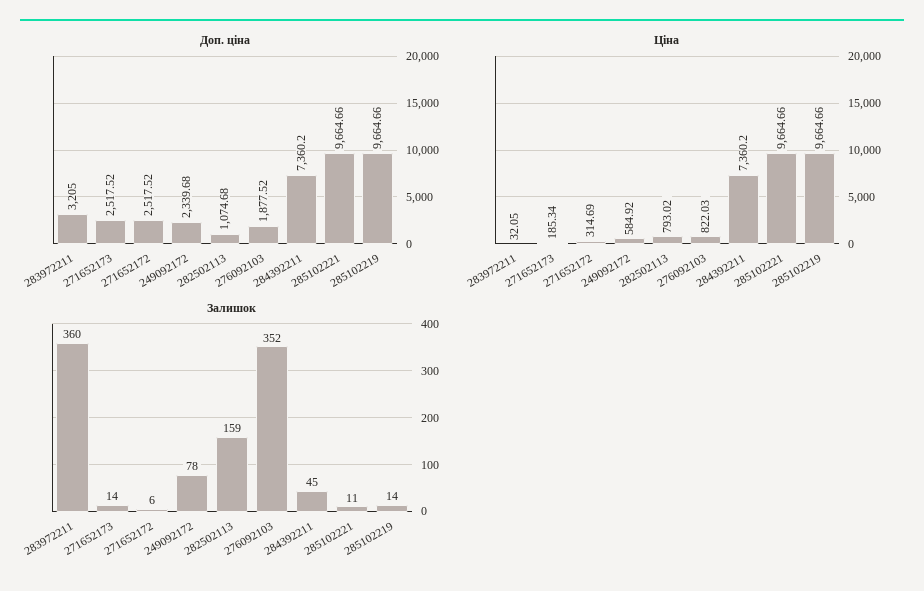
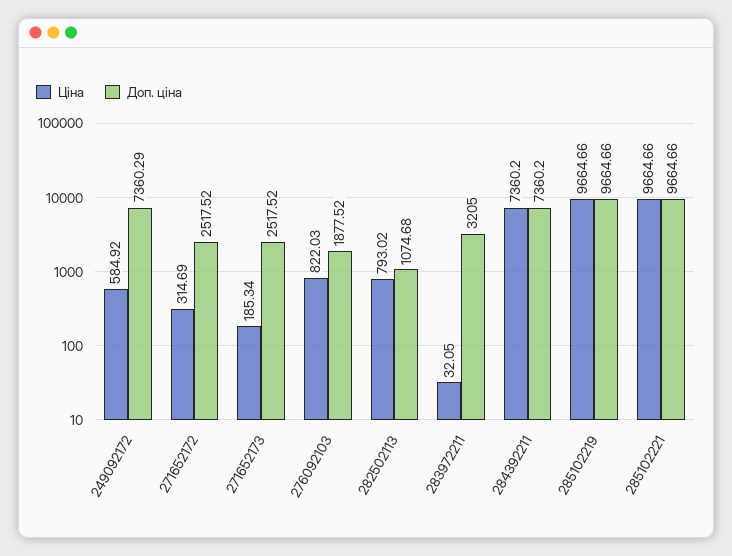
Доп. ціна, 249092172: 2339.68 -> 7360.29
Залишок, 283972211: 360 -> none
Залишок, 271652173: 14 -> none
Залишок, 271652172: 6 -> none
Залишок, 249092172: 78 -> none
Залишок, 282502113: 159 -> none
Залишок, 276092103: 352 -> none
Залишок, 284392211: 45 -> none
Залишок, 285102221: 11 -> none
Залишок, 285102219: 14 -> none

